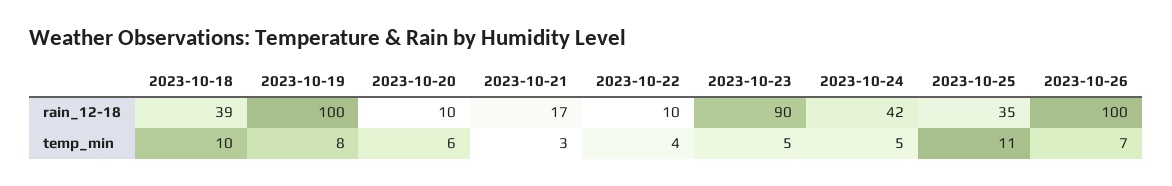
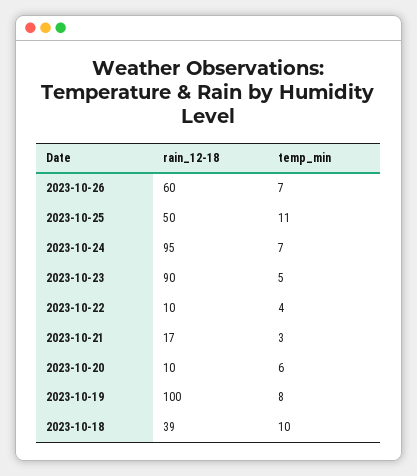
2023-10-24, rain_12-18: 42 -> 95
2023-10-25, rain_12-18: 35 -> 50
2023-10-26, rain_12-18: 100 -> 60
2023-10-24, temp_min: 5 -> 7

